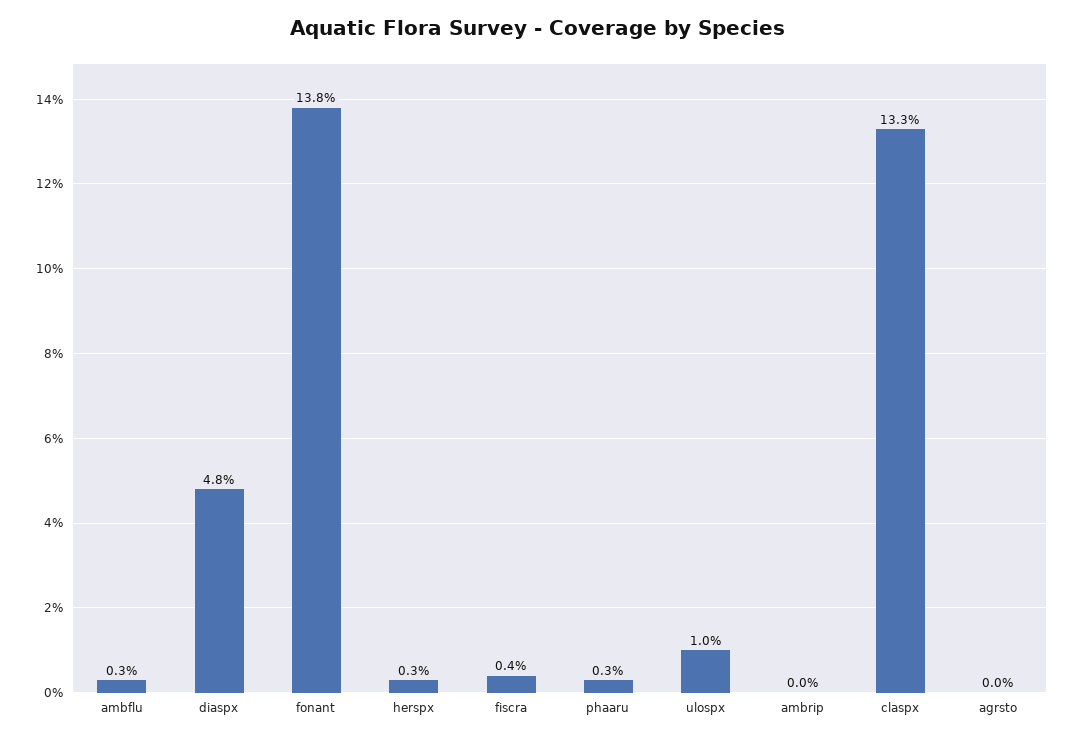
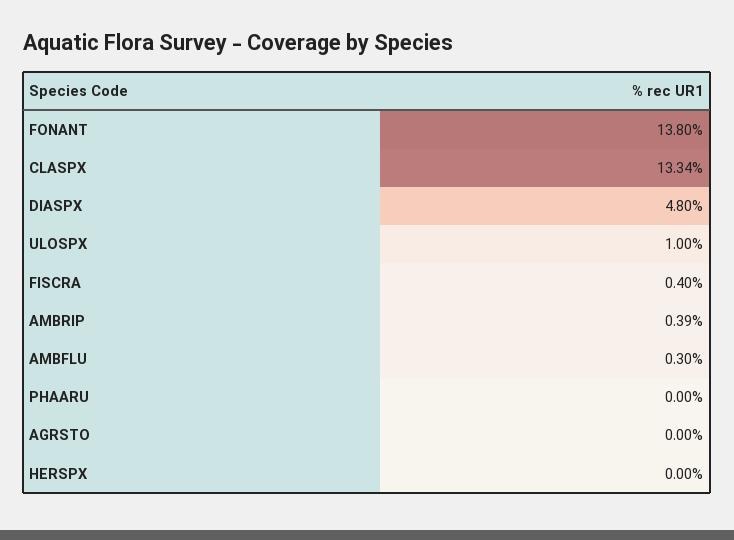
herspx: 0.3 -> 0
phaaru: 0.3 -> 0
ambrip: 0 -> 0.39

